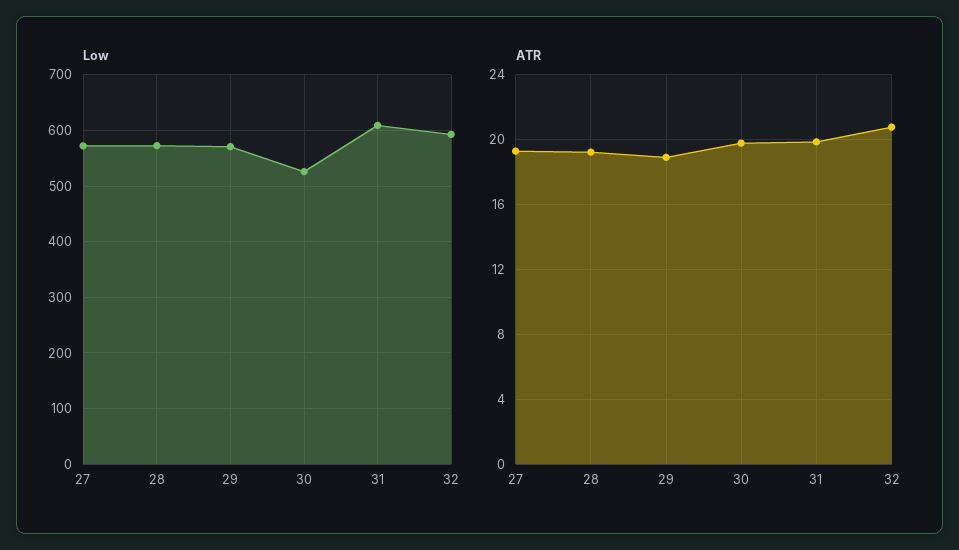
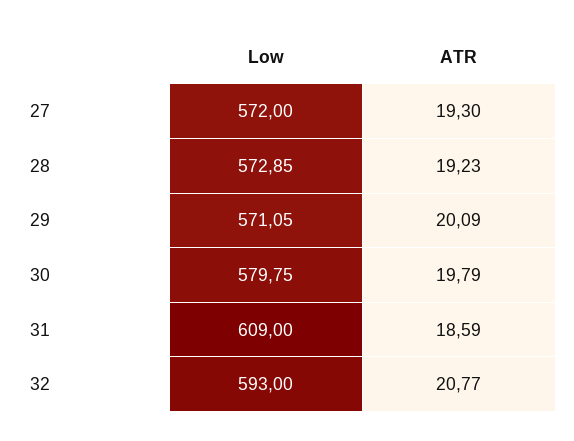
Low, 30: 520 -> 579.75
ATR, 29: 19 -> 20.09
ATR, 31: 20 -> 18.59

